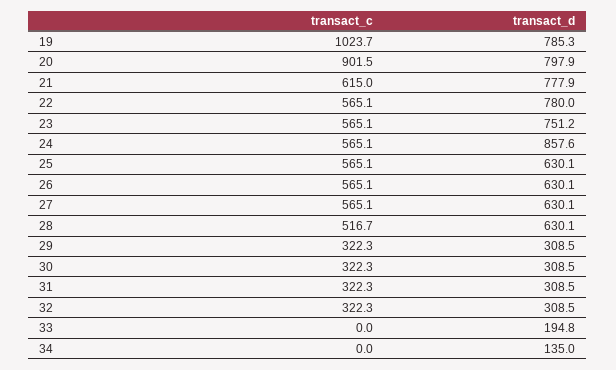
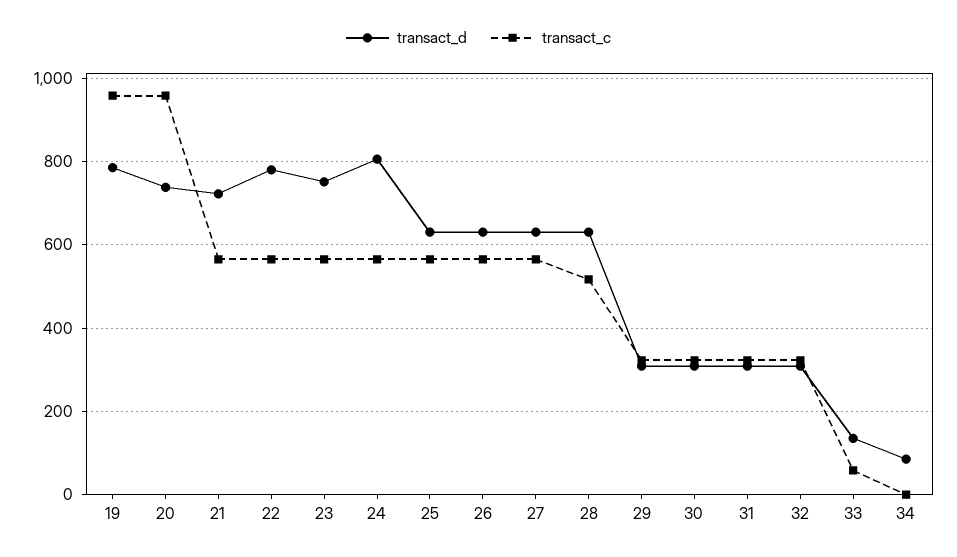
transact_c, 19: 1023.7 -> 960
transact_c, 20: 901.5 -> 960
transact_d, 20: 797.9 -> 740
transact_c, 21: 615 -> 560
transact_d, 21: 777.9 -> 720
transact_d, 24: 857.6 -> 800
transact_c, 33: 0 -> 60
transact_d, 33: 194.8 -> 140
transact_d, 34: 135 -> 80

